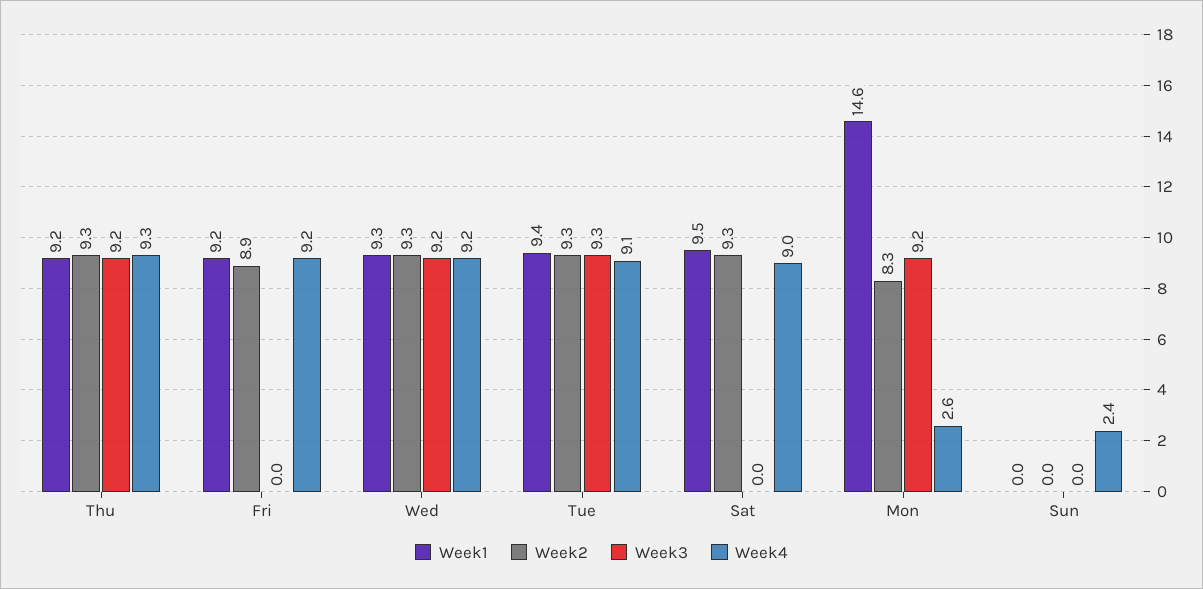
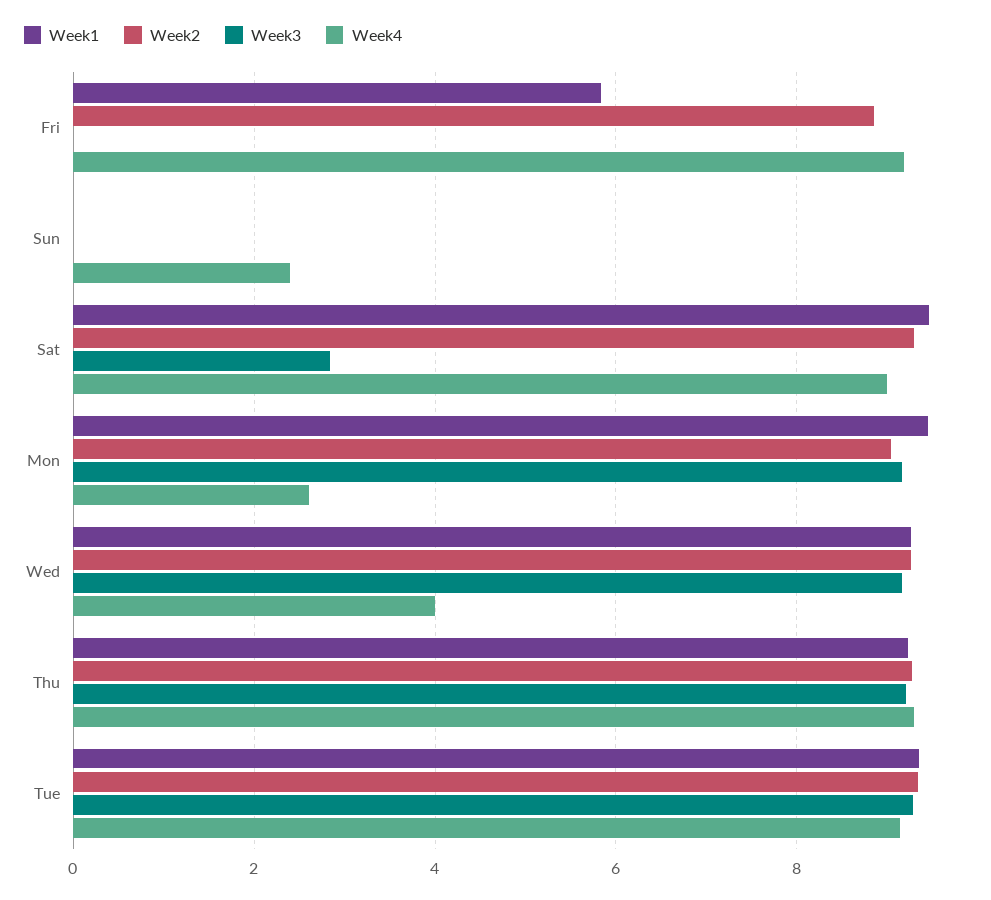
Week1, Fri: 9.2 -> 5.8
Week4, Wed: 9.2 -> 4
Week3, Sat: 0 -> 2.8
Week1, Mon: 14.6 -> 9.4
Week2, Mon: 8.3 -> 9

